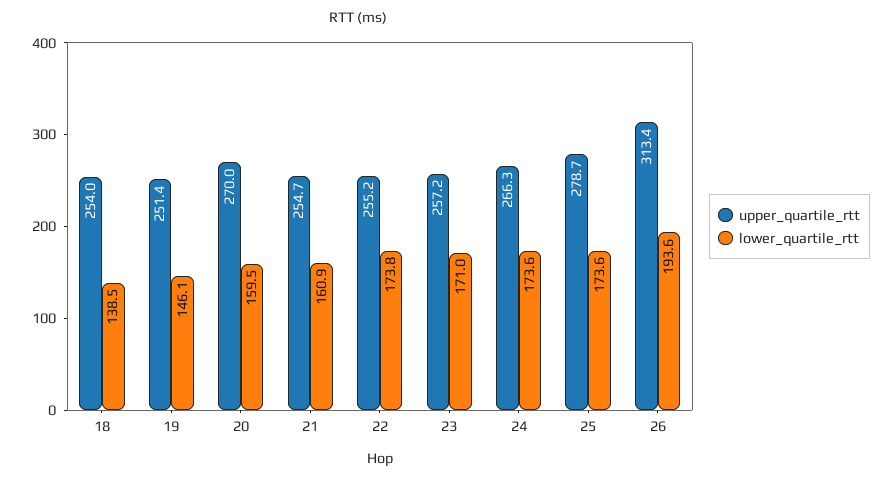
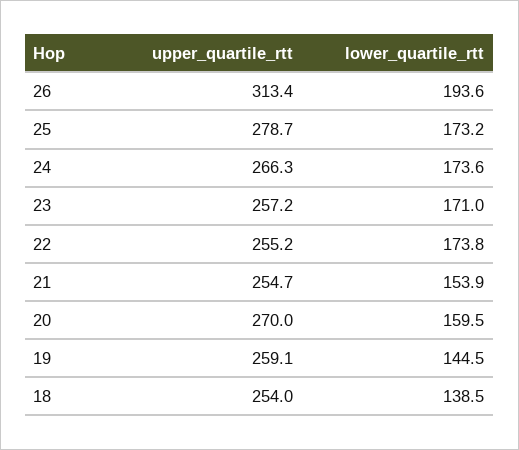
upper_quartile_rtt, 19: 251.4 -> 259.1
lower_quartile_rtt, 19: 146.1 -> 144.5
lower_quartile_rtt, 21: 160.9 -> 153.9
lower_quartile_rtt, 25: 173.6 -> 173.2

